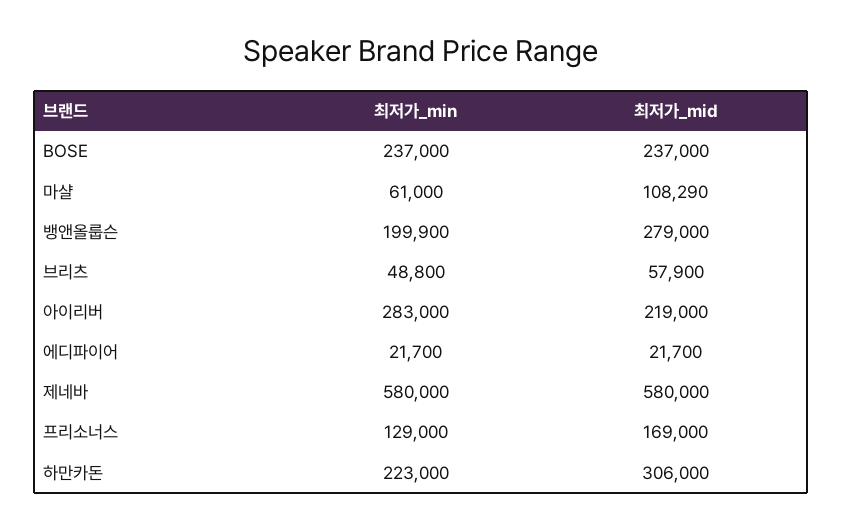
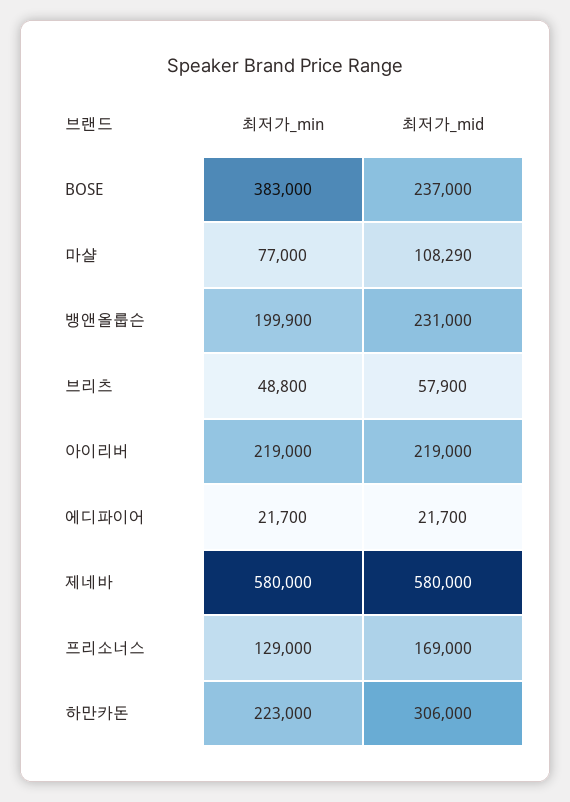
최저가_min, BOSE: 237000 -> 383000
최저가_min, 마샬: 61000 -> 77000
최저가_mid, 뱅앤올룹슨: 279000 -> 231000
최저가_min, 아이리버: 283000 -> 219000

